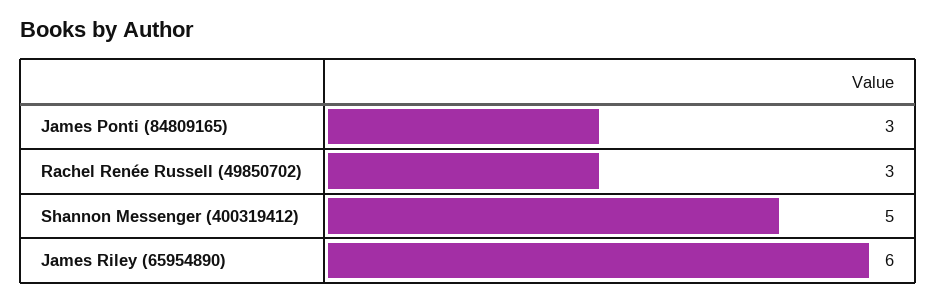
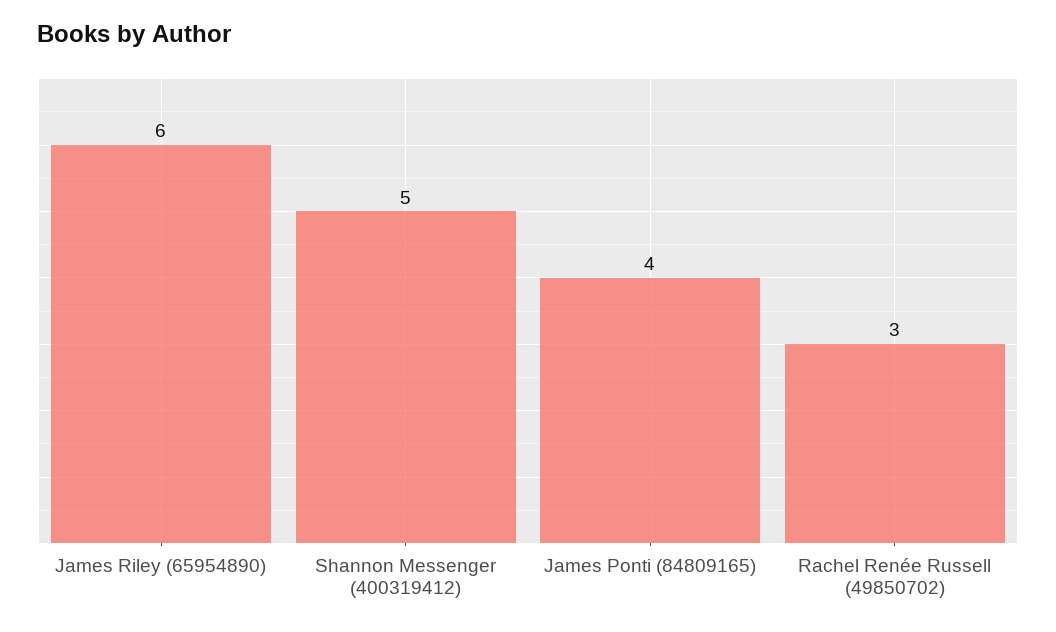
James Ponti (84809165): 3 -> 4

